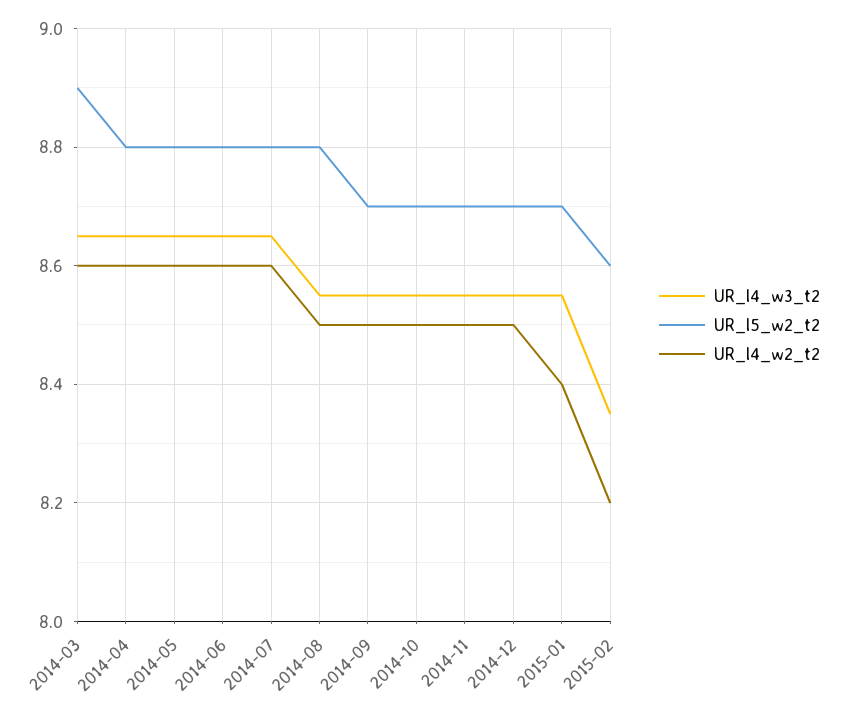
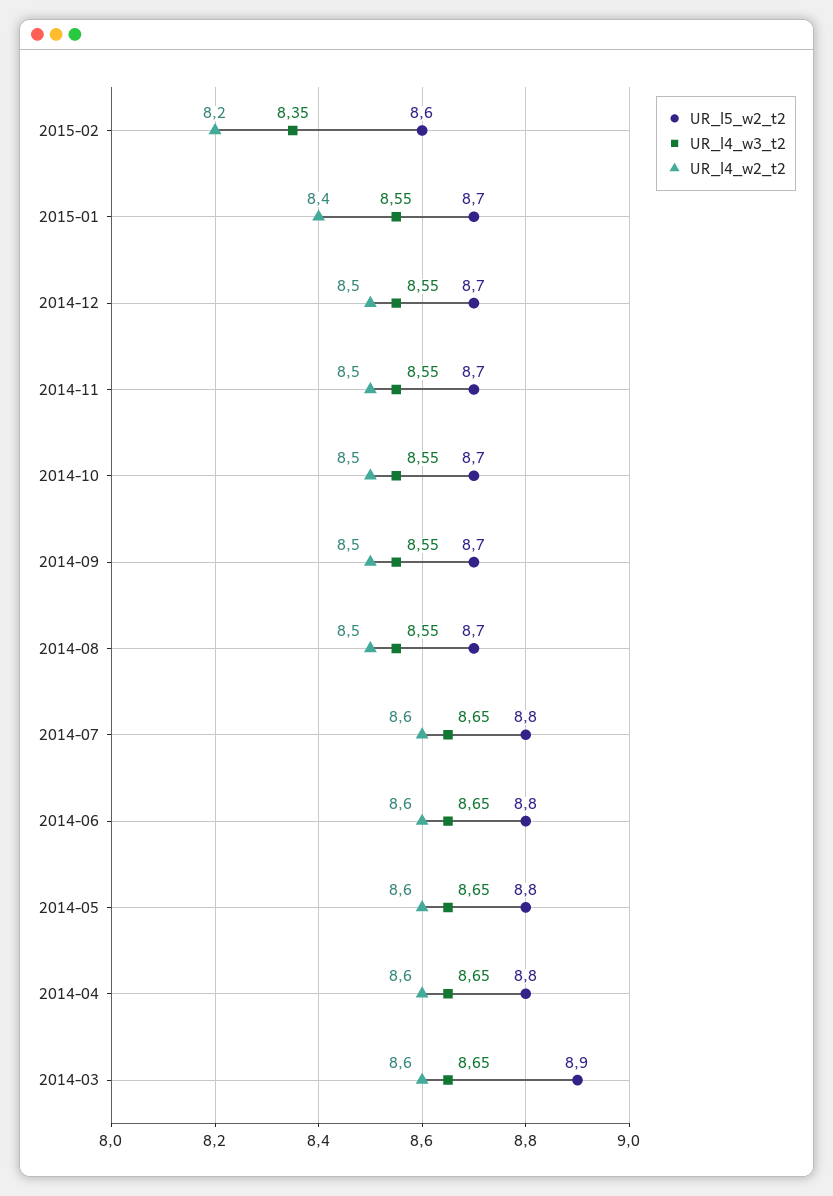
UR_l5_w2_t2, 2014-08: 8.8 -> 8.7

